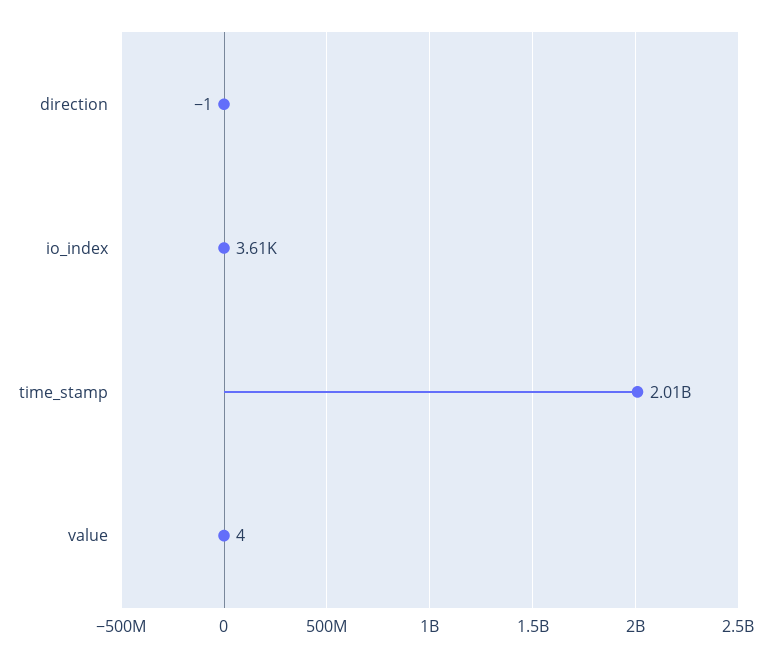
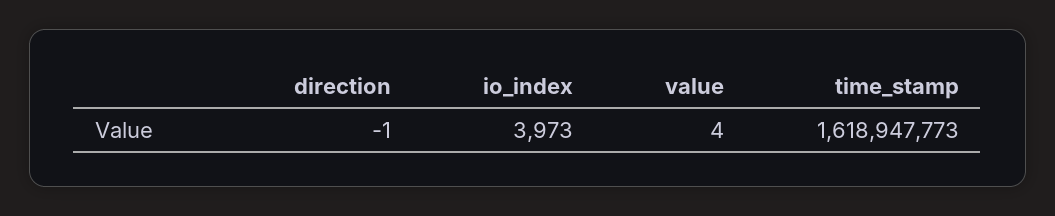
io_index: 3610 -> 3973
time_stamp: 2010000000 -> 1618947773

